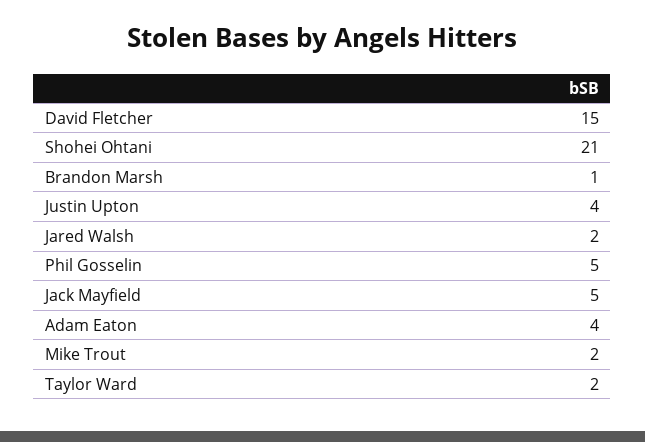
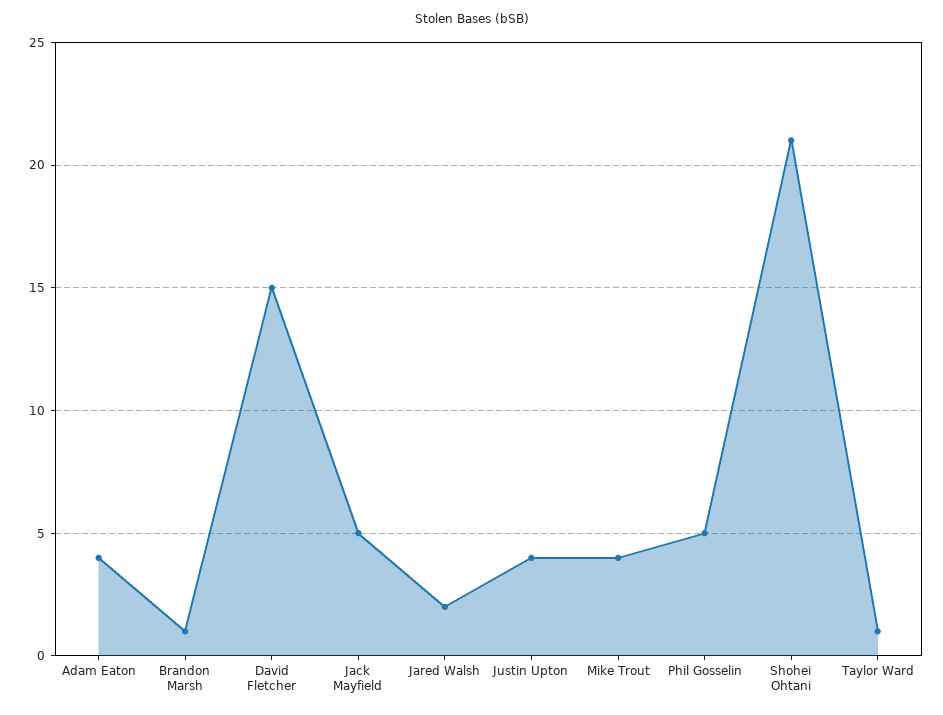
Mike Trout: 2 -> 4
Taylor Ward: 2 -> 1

